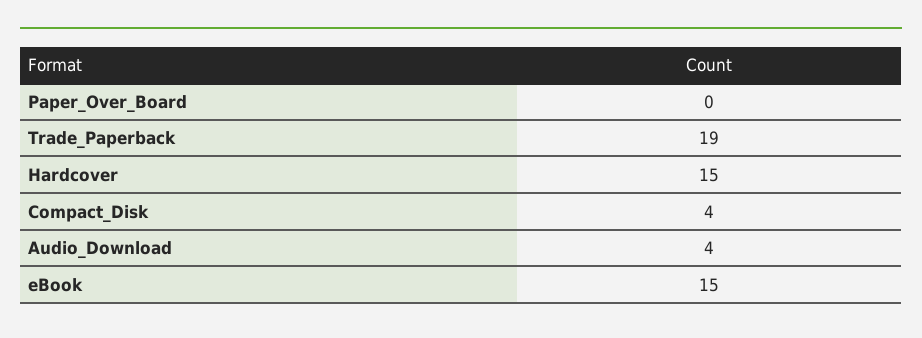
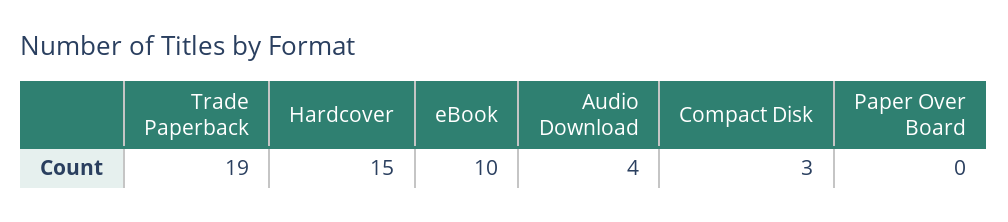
Compact_Disk: 4 -> 3
eBook: 15 -> 10

